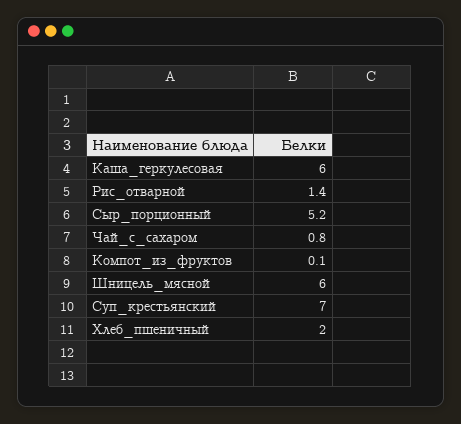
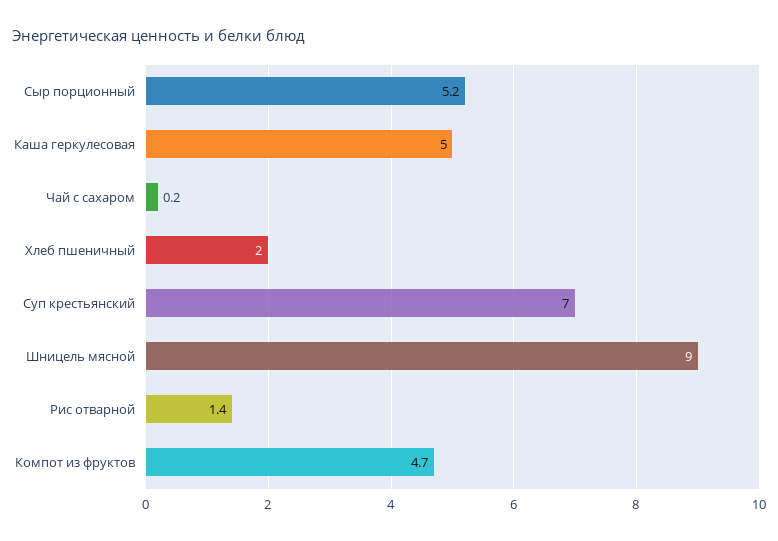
Каша_геркулесовая: 6 -> 5
Чай_с_сахаром: 0.8 -> 0.2
Компот_из_фруктов: 0.1 -> 4.7
Шницель_мясной: 6 -> 9

